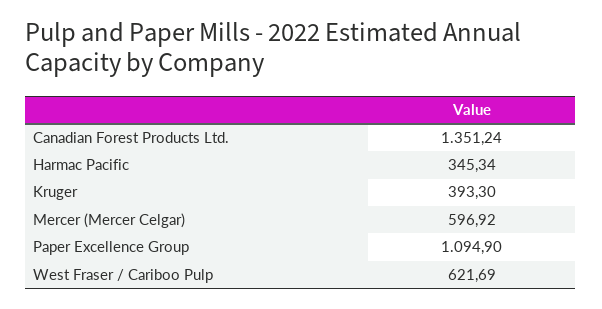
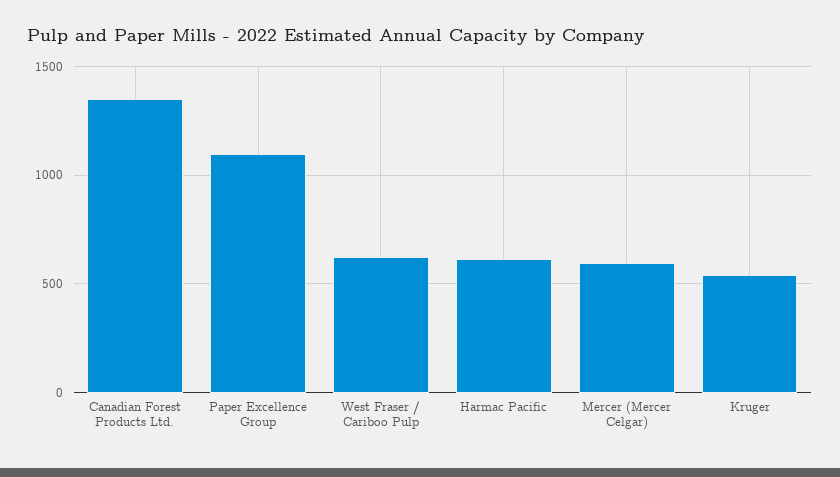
Harmac Pacific: 345.34 -> 600
Kruger: 393.3 -> 550

